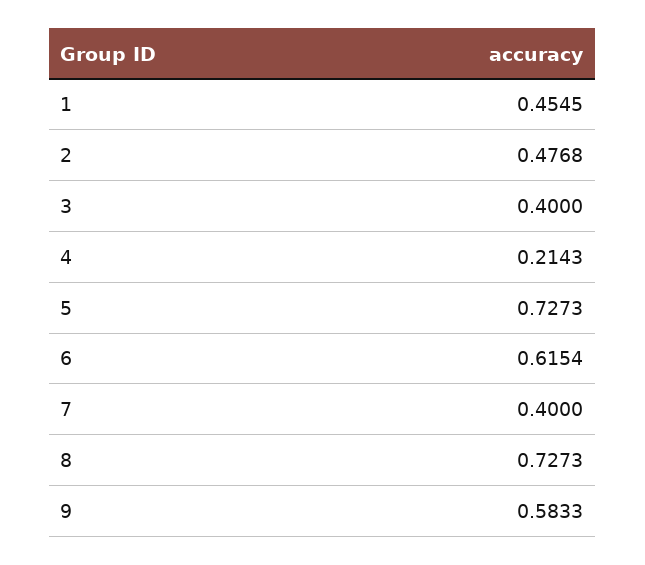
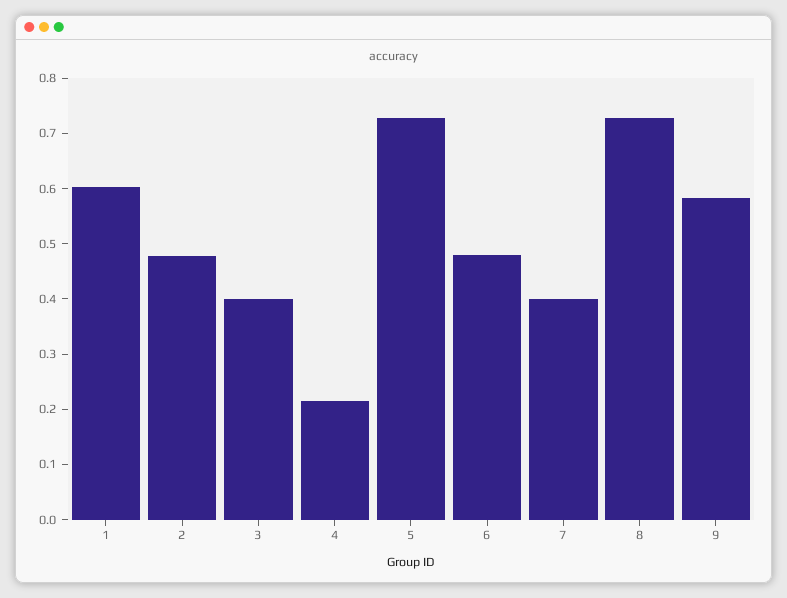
1: 0.4545 -> 0.6
6: 0.6154 -> 0.48

